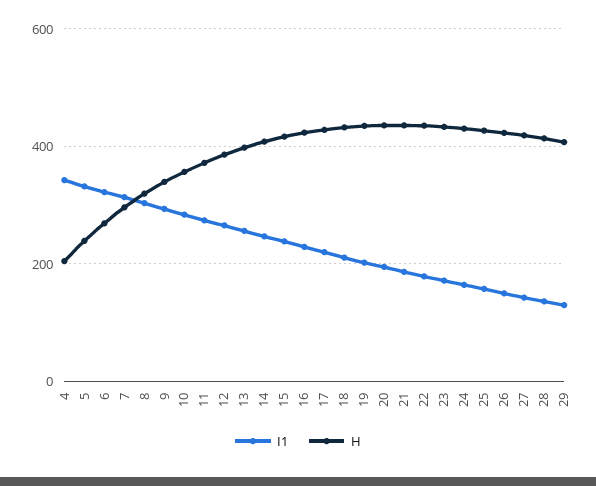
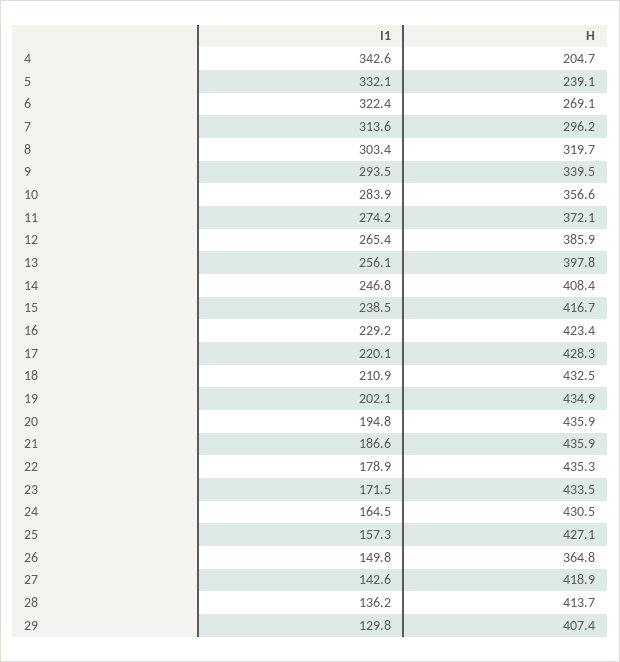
H, 26: 420 -> 364.8

